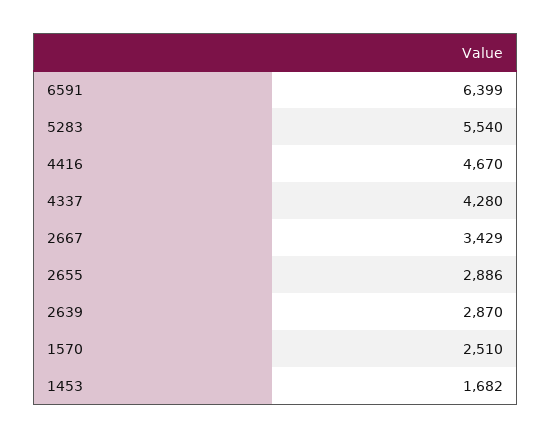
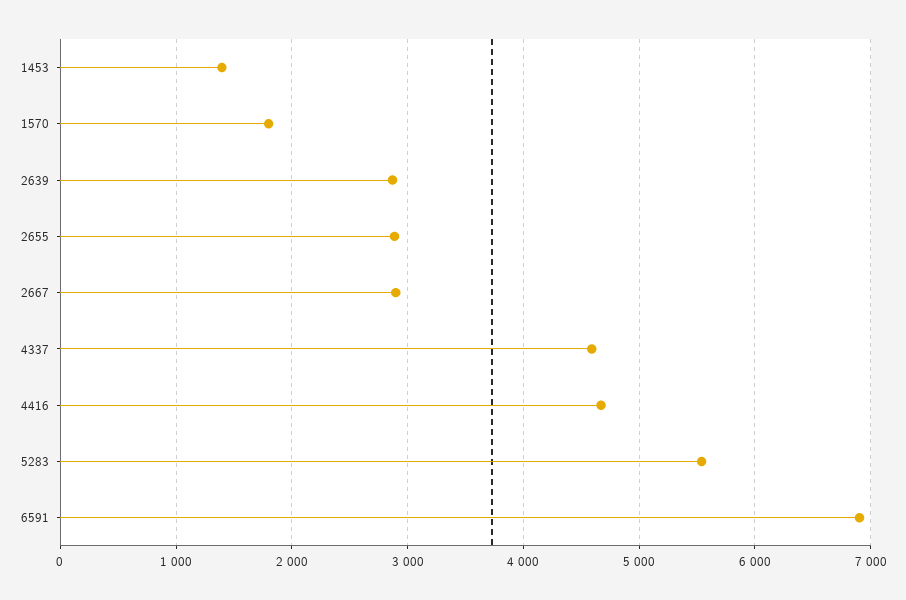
6591: 6399 -> 6900
4337: 4280 -> 4600
2667: 3429 -> 2900
1570: 2510 -> 1800
1453: 1682 -> 1400

